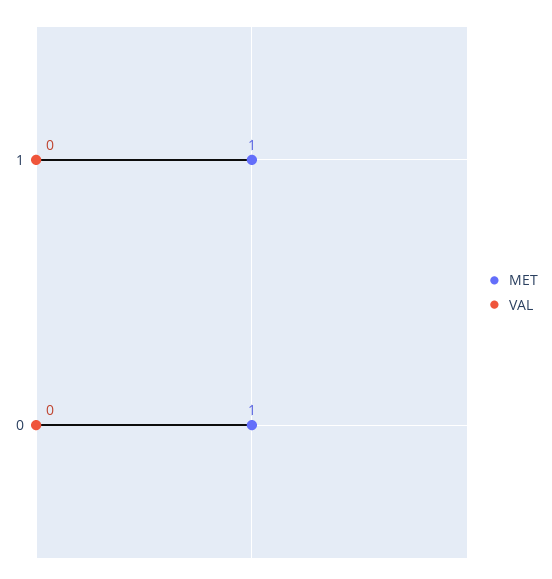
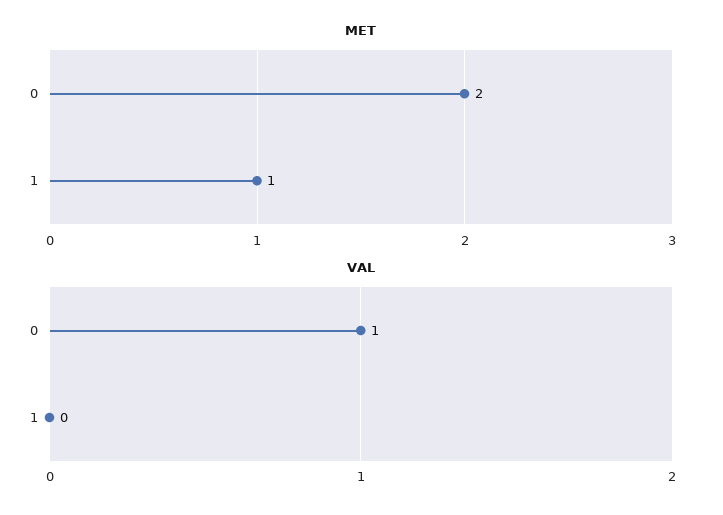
MET, 0: 1 -> 2
VAL, 0: 0 -> 1

